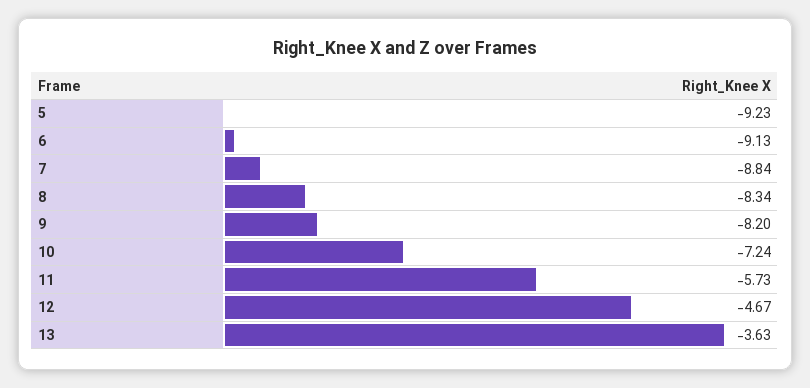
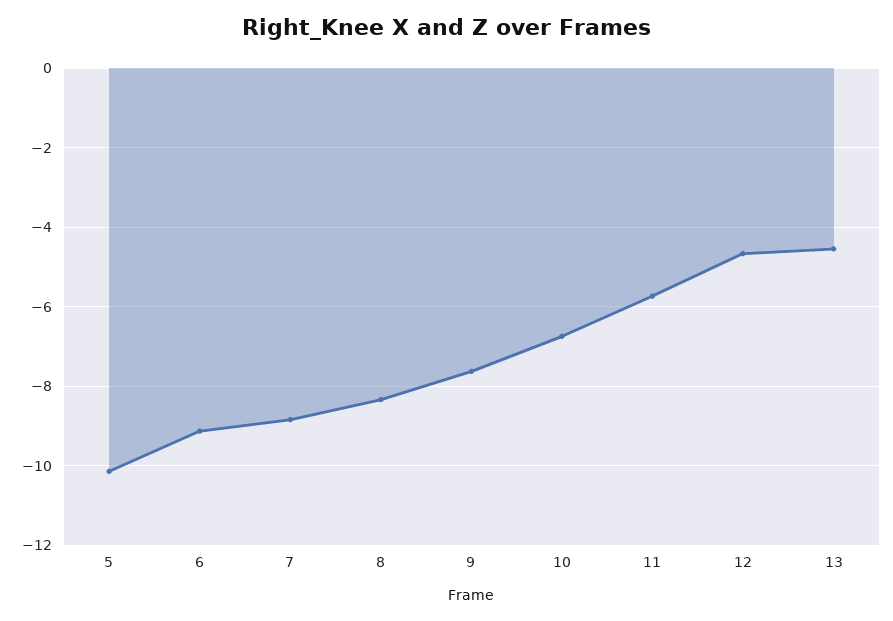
5: -9.23 -> -10.2
9: -8.2 -> -7.6
10: -7.24 -> -6.8
13: -3.63 -> -4.6

